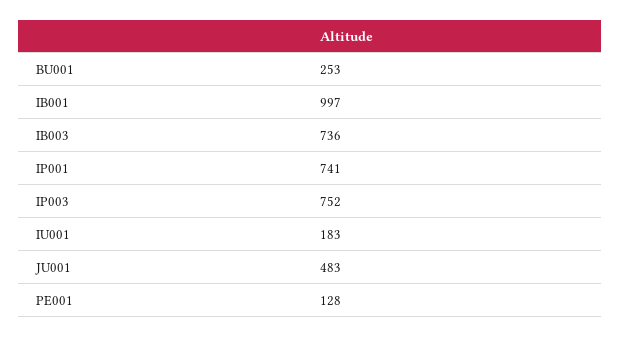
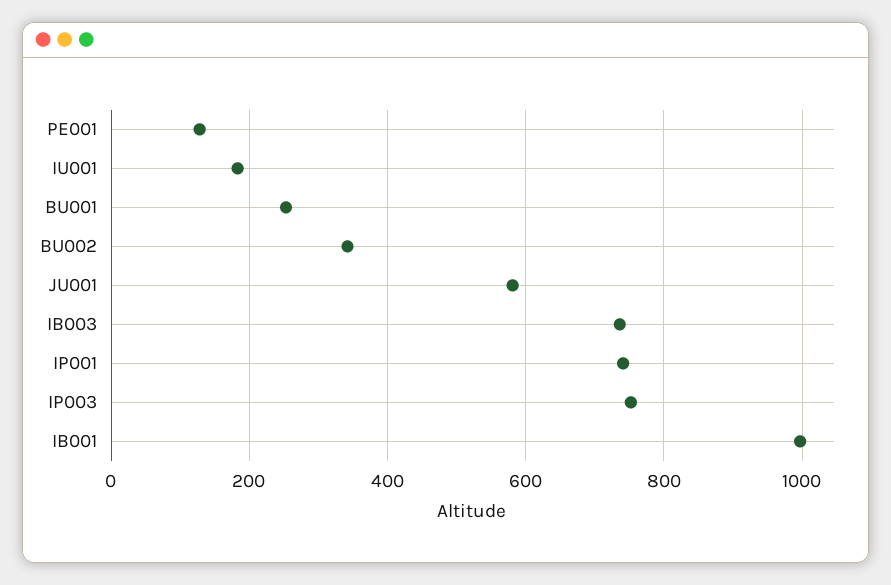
JU001: 483 -> 580
BU002: none -> 340

